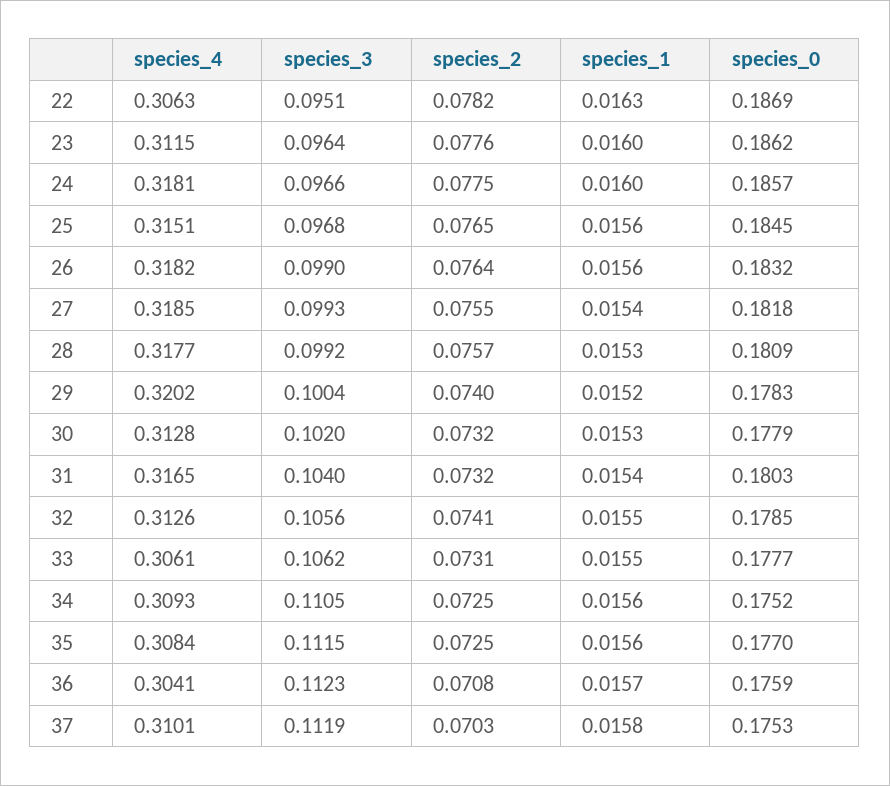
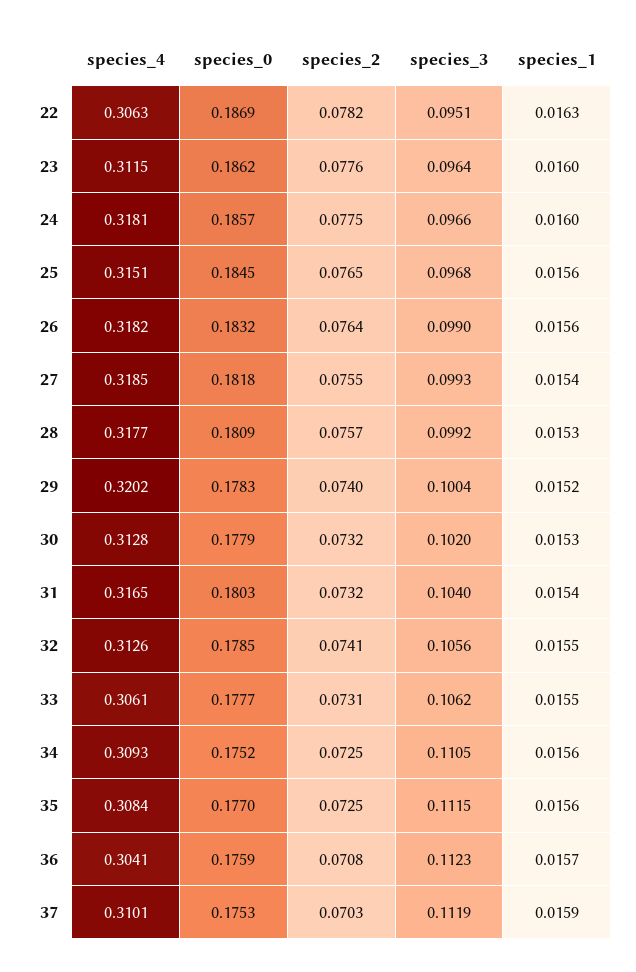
species_1, 37: 0.0158 -> 0.0159

